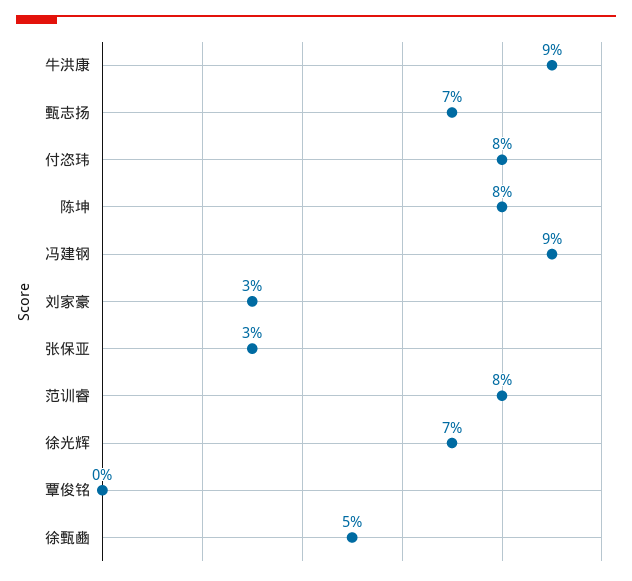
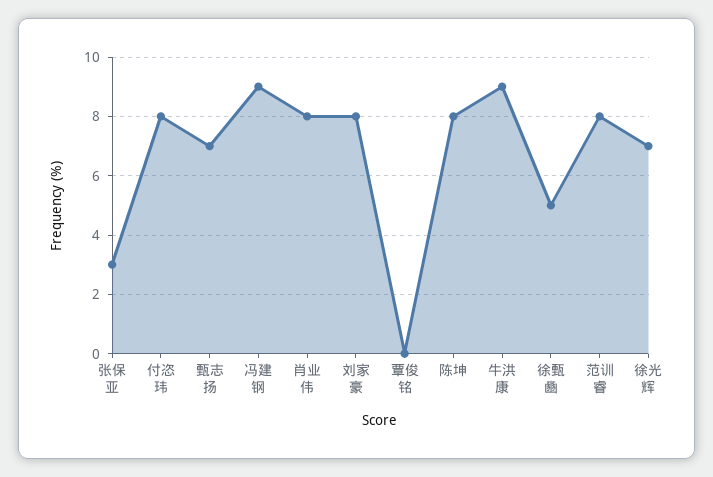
刘家豪: 3 -> 8
肖业伟: none -> 8

